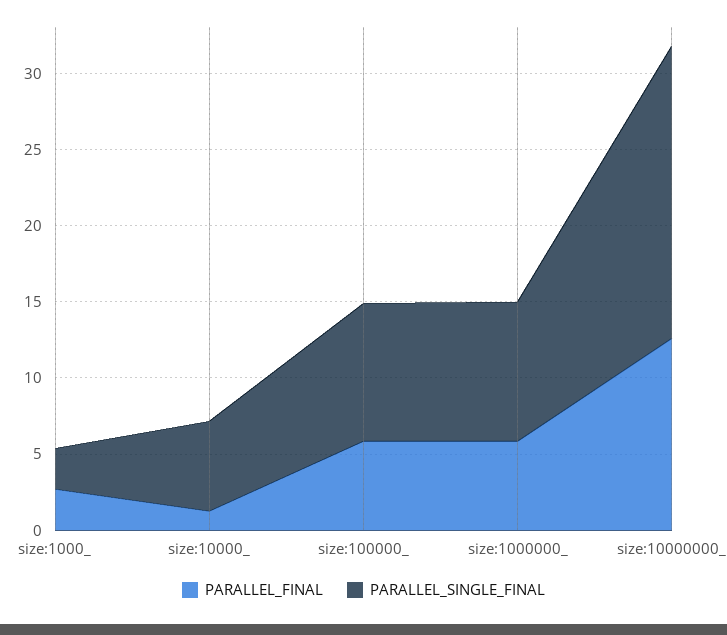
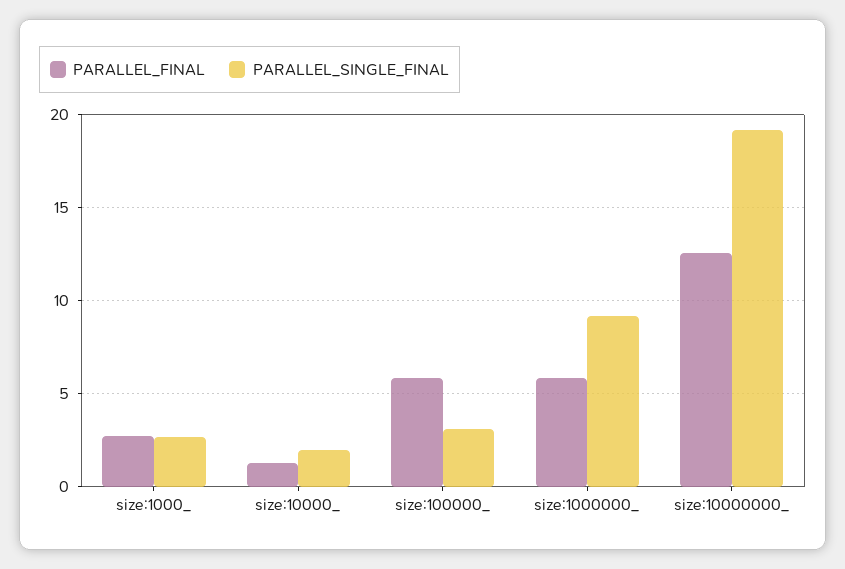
PARALLEL_SINGLE_FINAL, size:10000_: 6 -> 2
PARALLEL_SINGLE_FINAL, size:100000_: 9 -> 3

